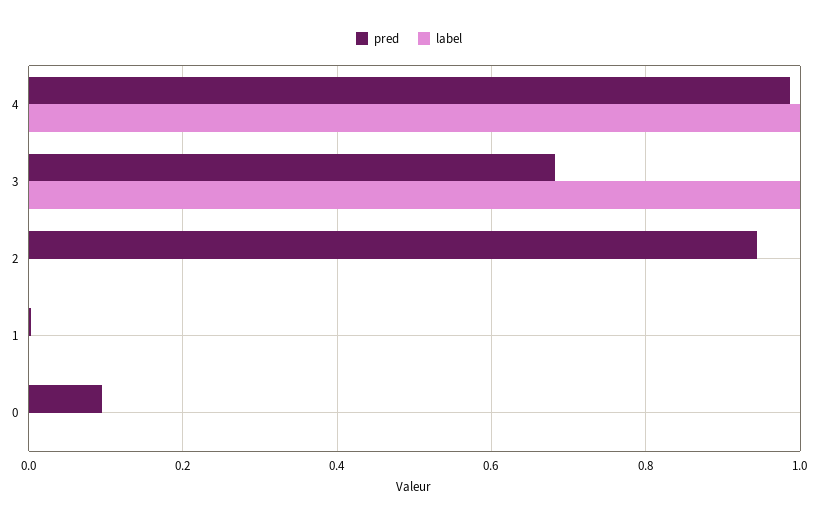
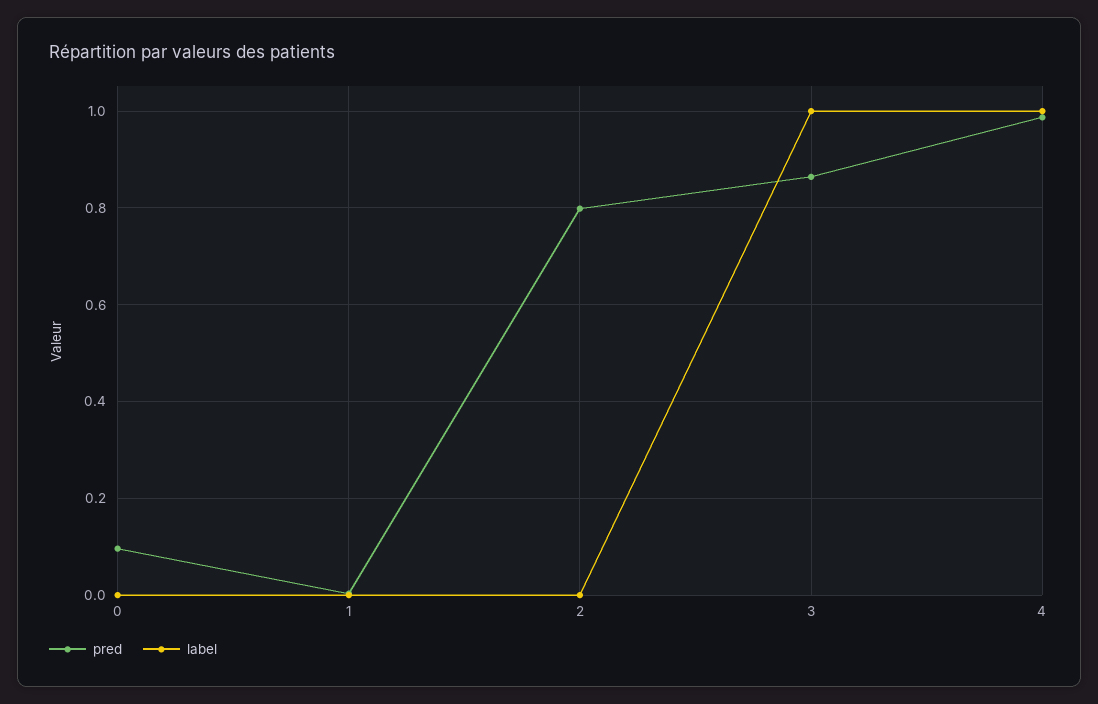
pred, 3: 0.68 -> 0.86
pred, 2: 0.94 -> 0.8

